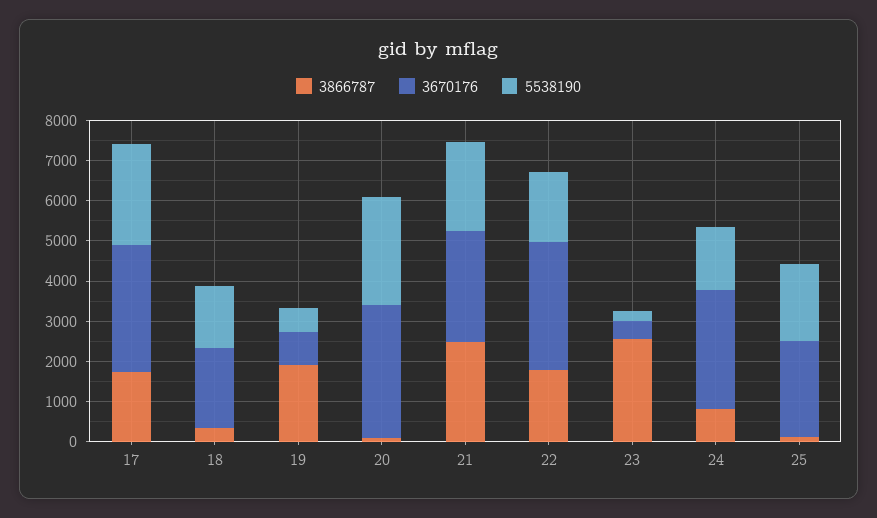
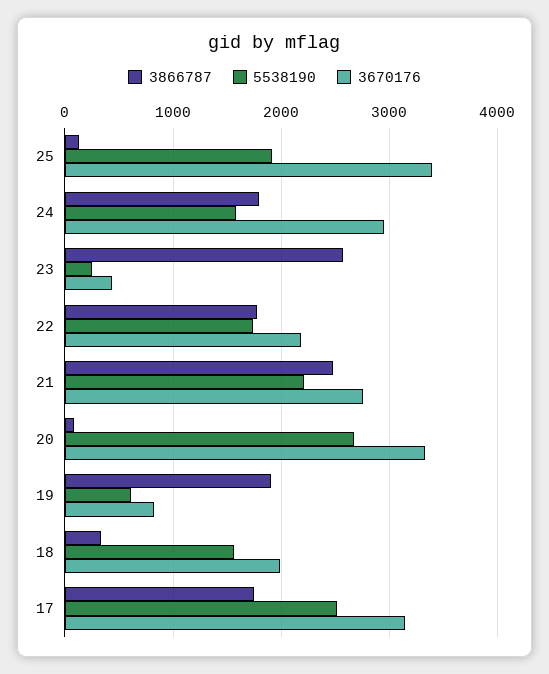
3670176, 22: 3200 -> 2200
3866787, 24: 800 -> 1800
3670176, 25: 2400 -> 3400

